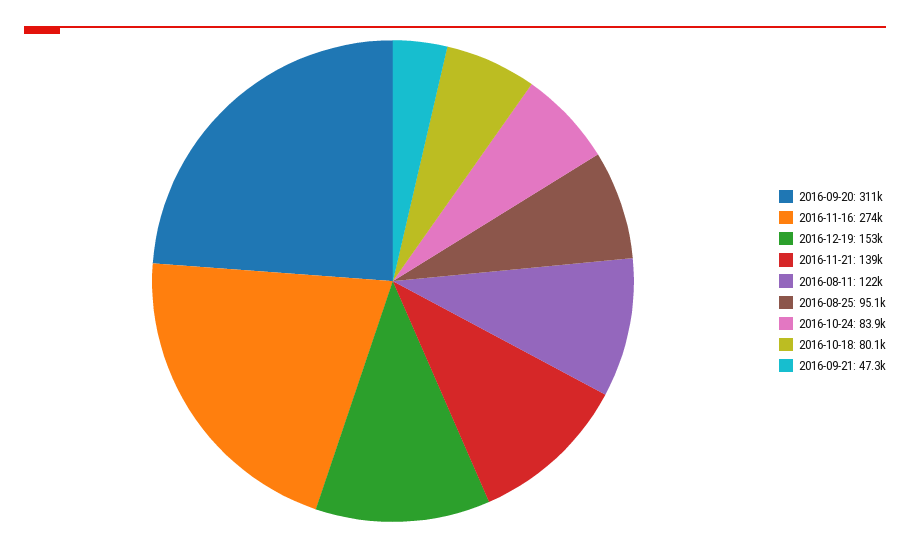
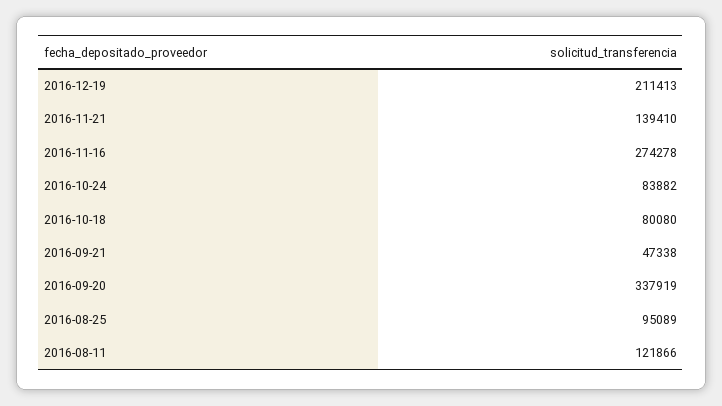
2016-09-20: 311000 -> 337919
2016-12-19: 153000 -> 211413

